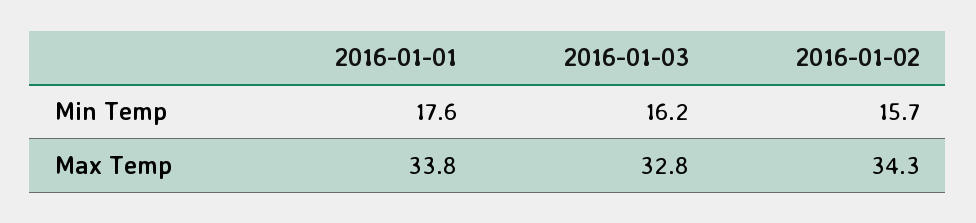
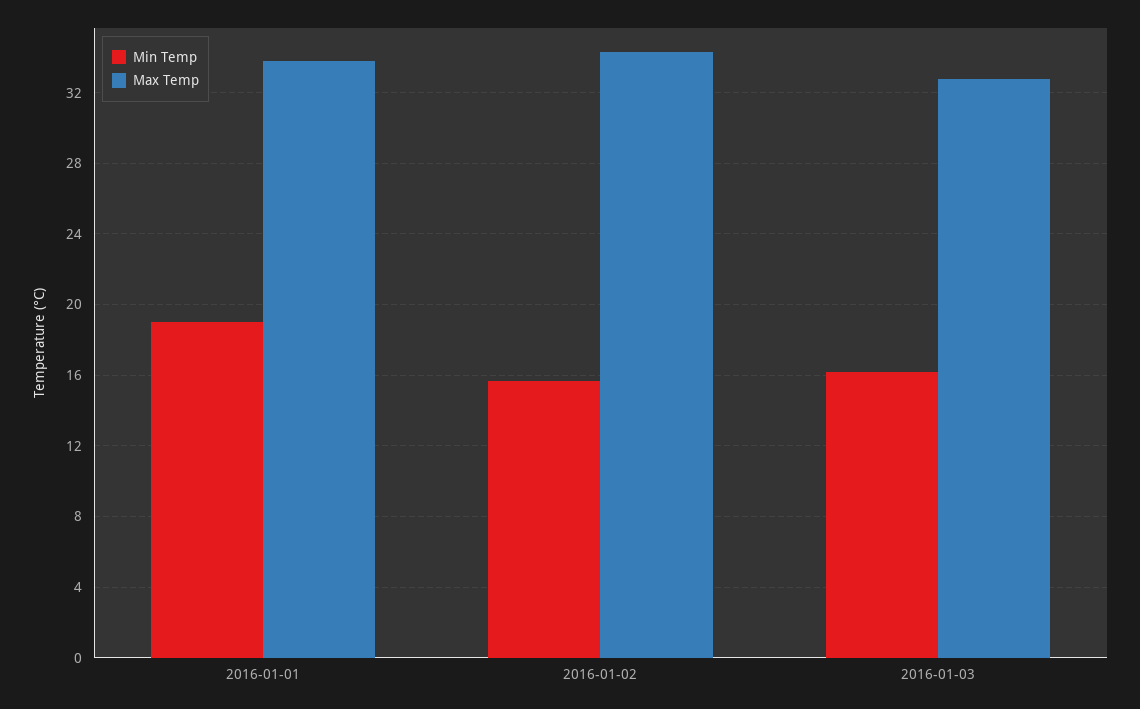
Min Temp, 2016-01-01: 17.6 -> 19

